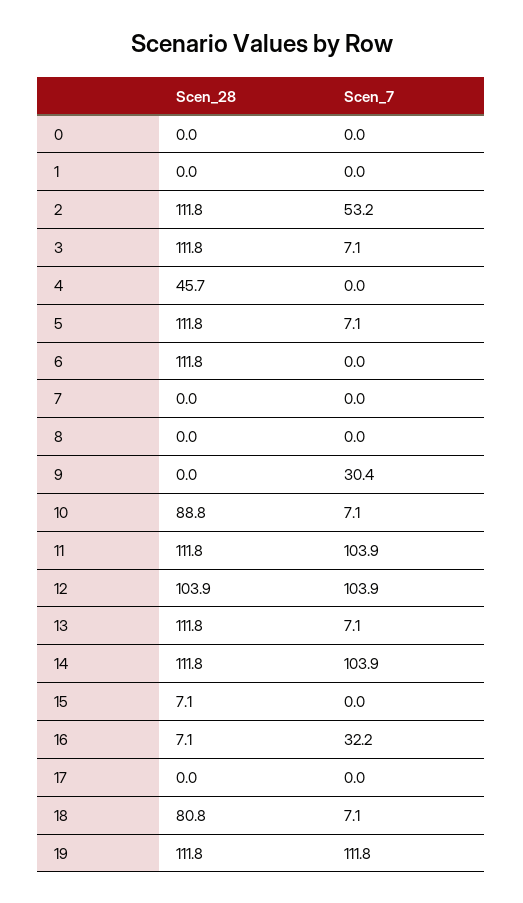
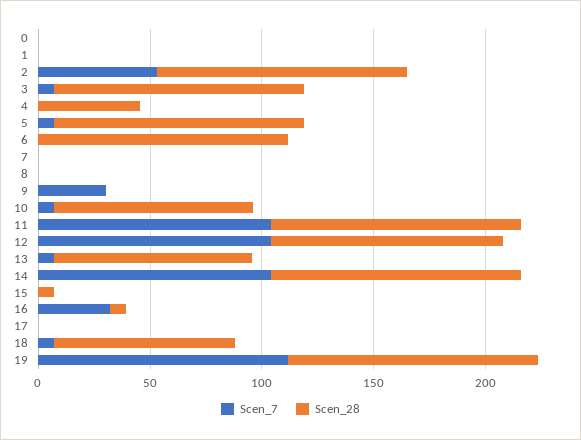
Scen_28, 13: 111.8 -> 90

